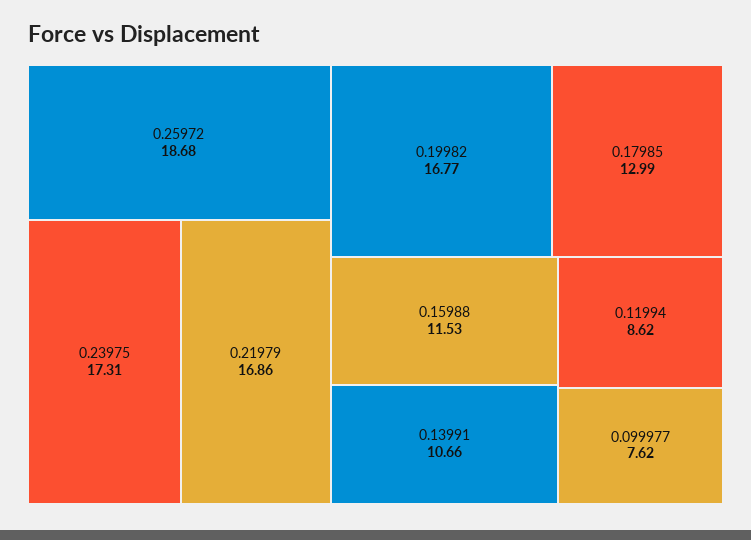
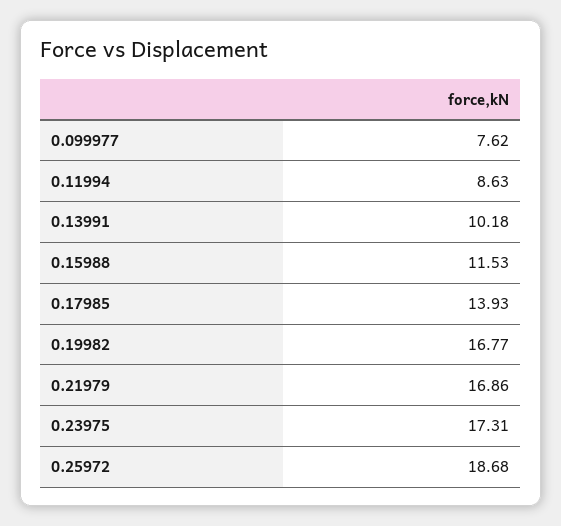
0.17985: 12.99 -> 13.93
0.13991: 10.66 -> 10.18
0.11994: 8.62 -> 8.63

